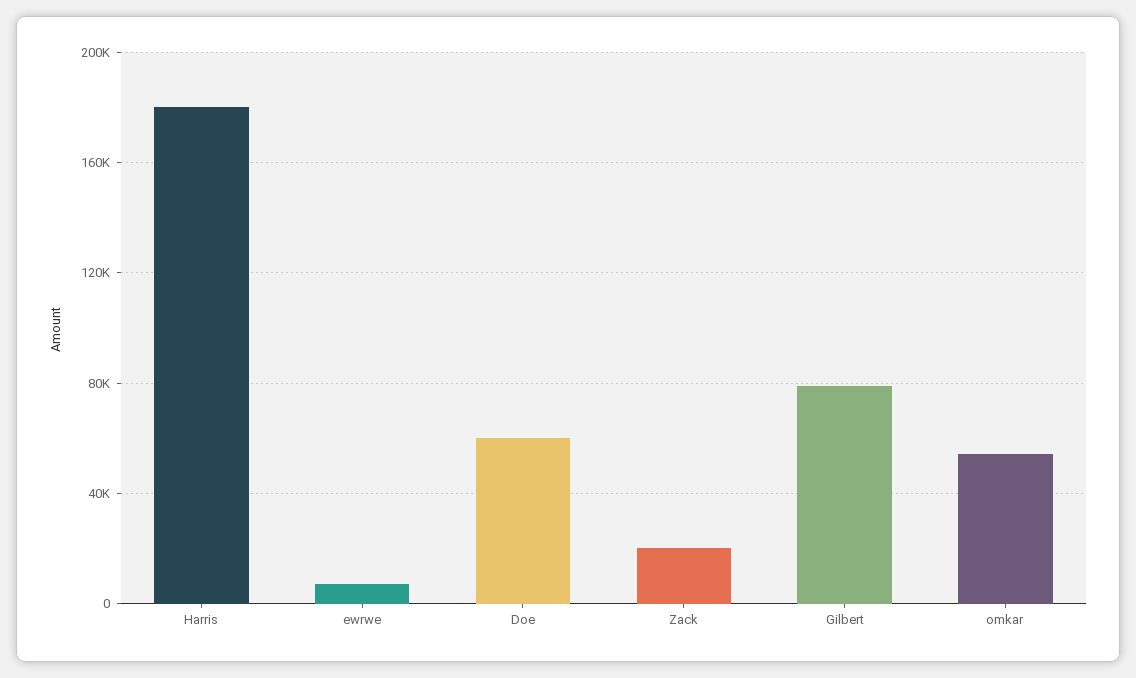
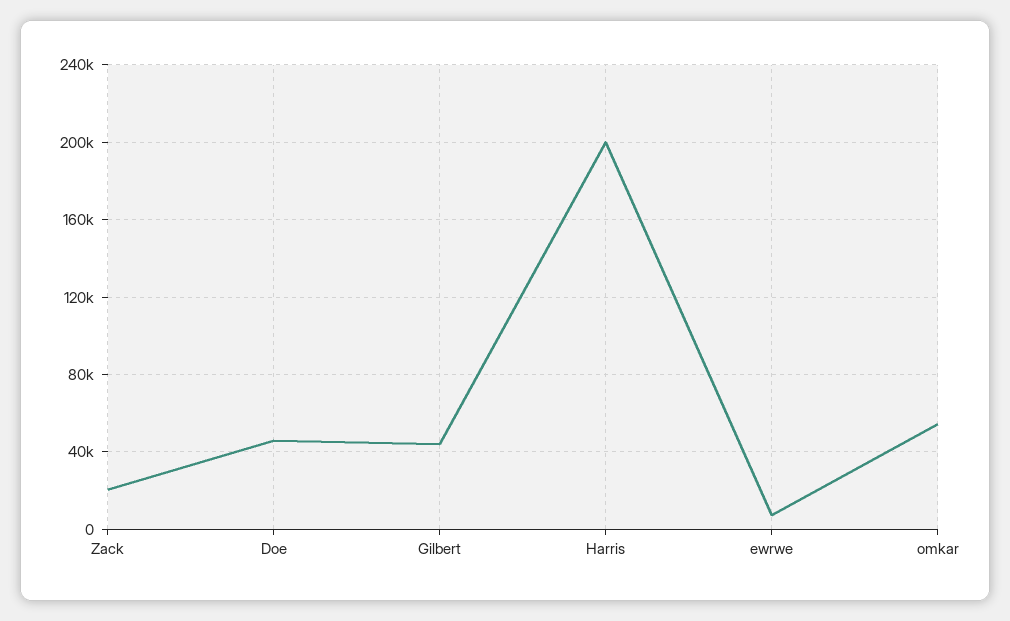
Harris: 180000 -> 200000
Doe: 60000 -> 45000
Gilbert: 80000 -> 45000

